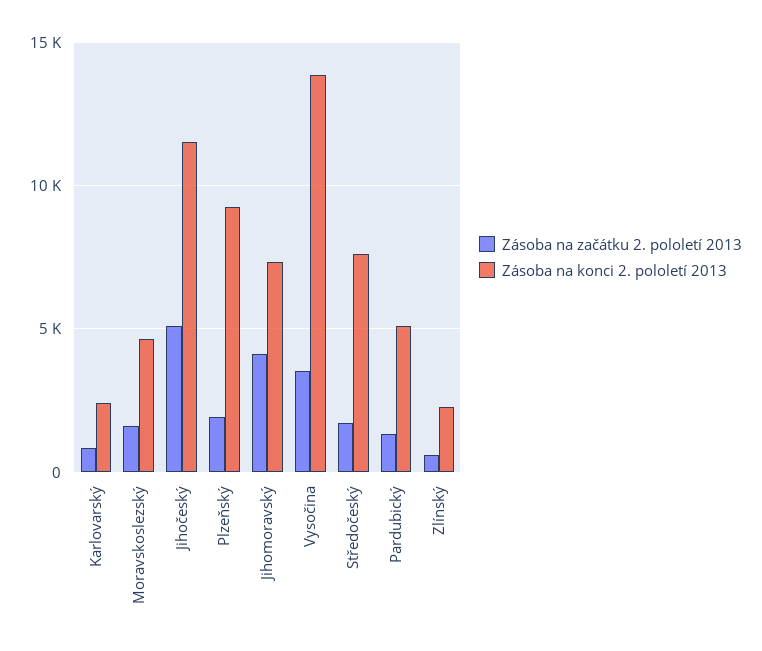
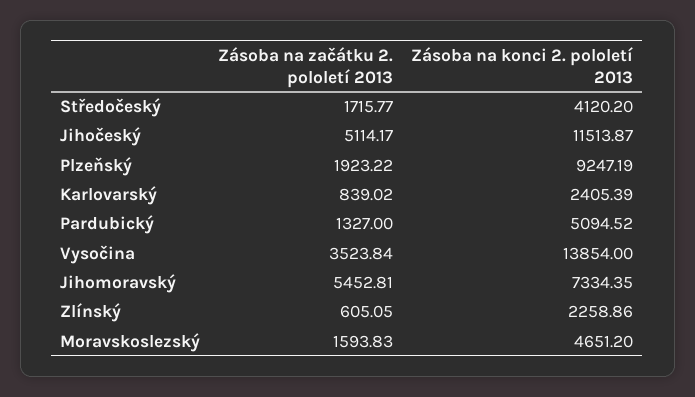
Zásoba na začátku 2. pololetí 2013, Jihomoravský: 4000 -> 5452.81
Zásoba na konci 2. pololetí 2013, Středočeský: 7500 -> 4120.2

